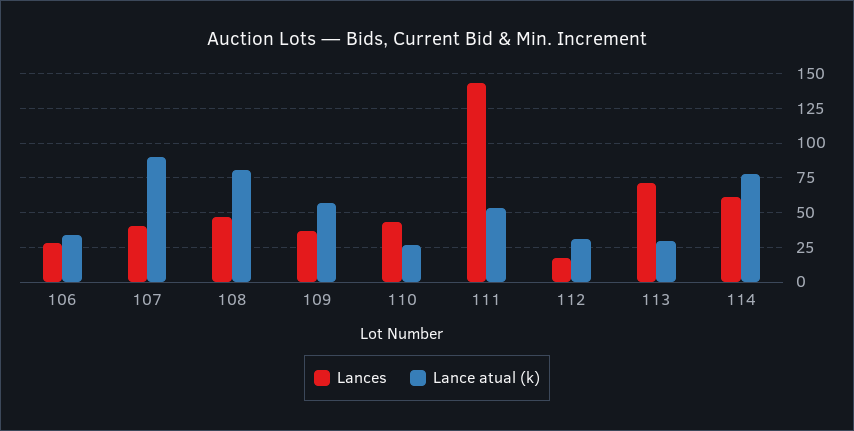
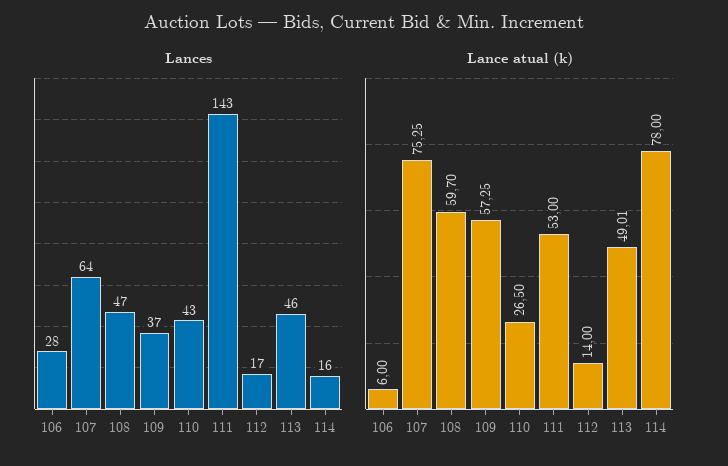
Lance atual (k), 106: 35 -> 6
Lances, 107: 40 -> 64
Lance atual (k), 107: 90 -> 75.25
Lance atual (k), 108: 80 -> 59.7
Lance atual (k), 112: 30 -> 14
Lances, 113: 70 -> 46
Lance atual (k), 113: 30 -> 49.01
Lances, 114: 60 -> 16

